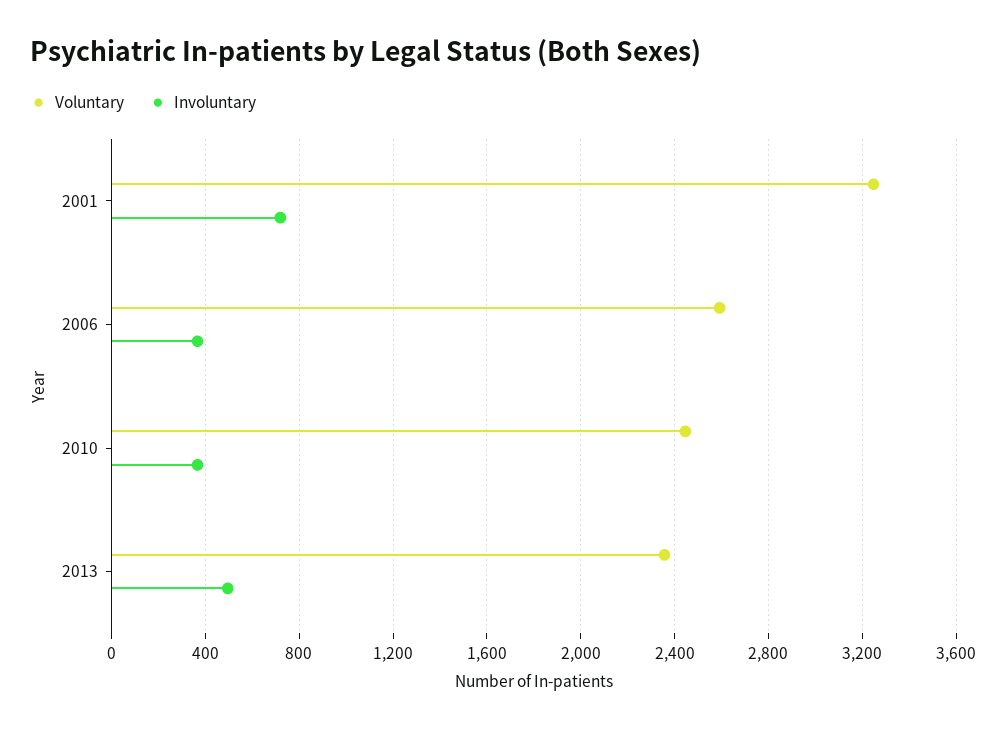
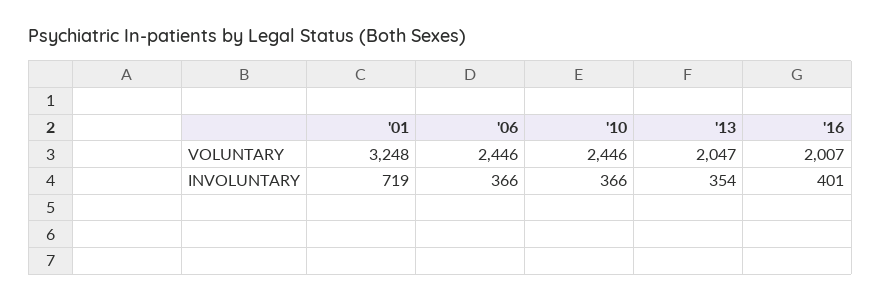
Voluntary, 2006: 2600 -> 2446
Voluntary, 2013: 2350 -> 2047
Involuntary, 2013: 500 -> 354
Voluntary, '16: none -> 2007
Involuntary, '16: none -> 401

